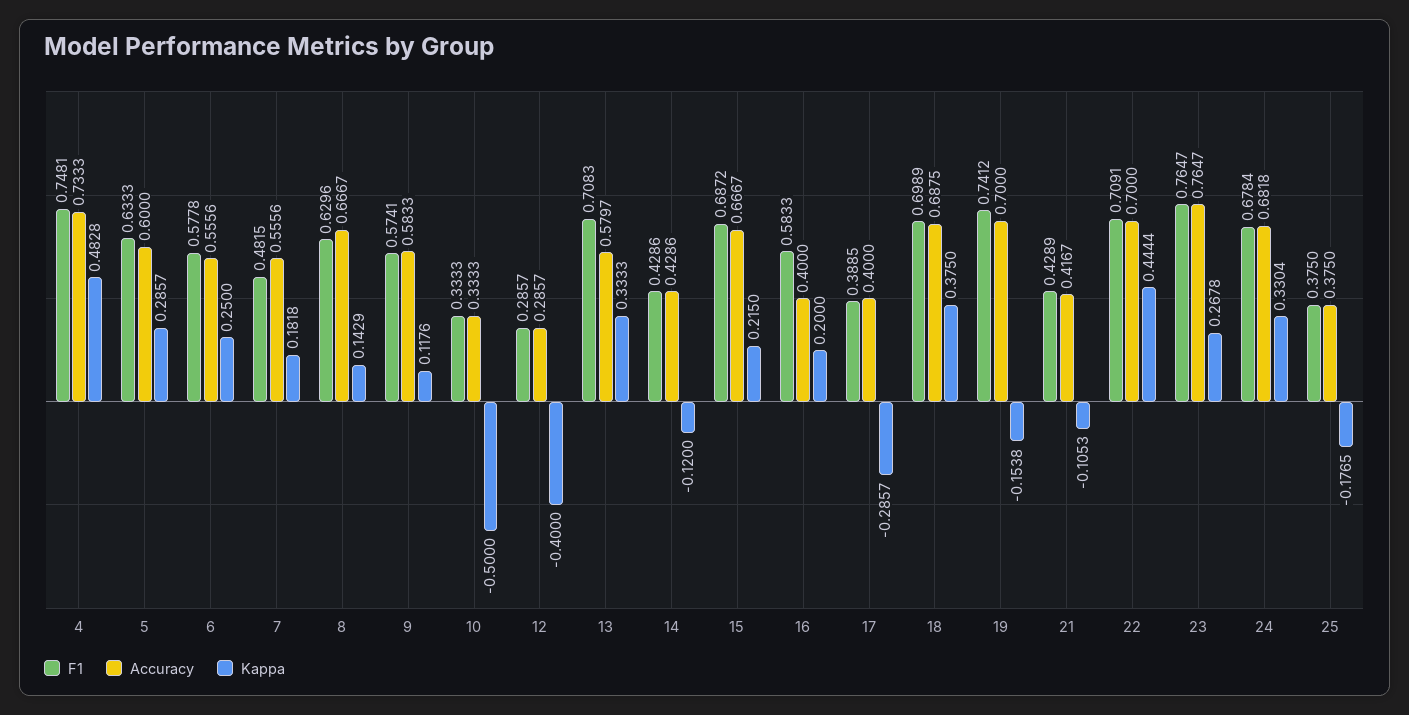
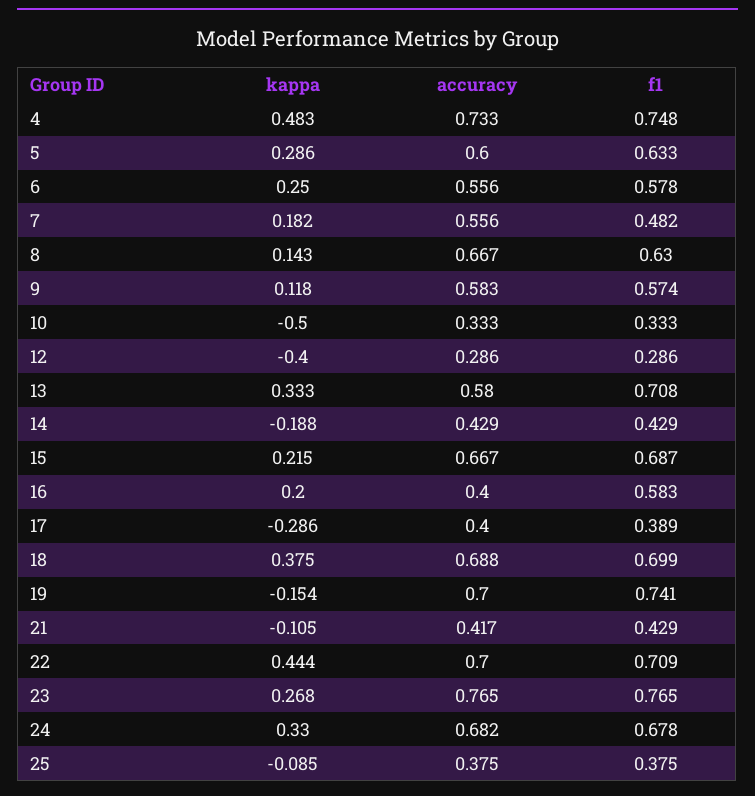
Kappa, 14: -0.12 -> -0.188
Kappa, 25: -0.1765 -> -0.085

